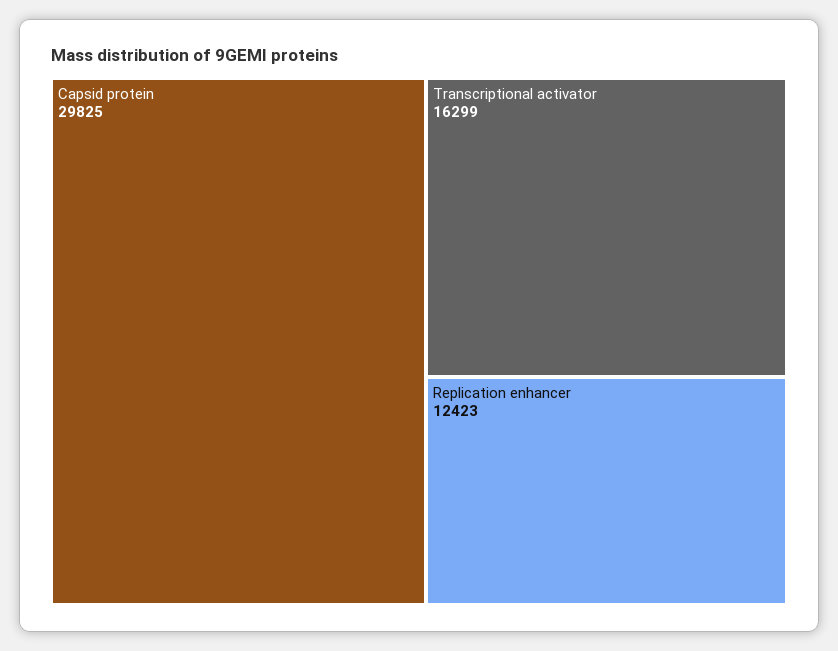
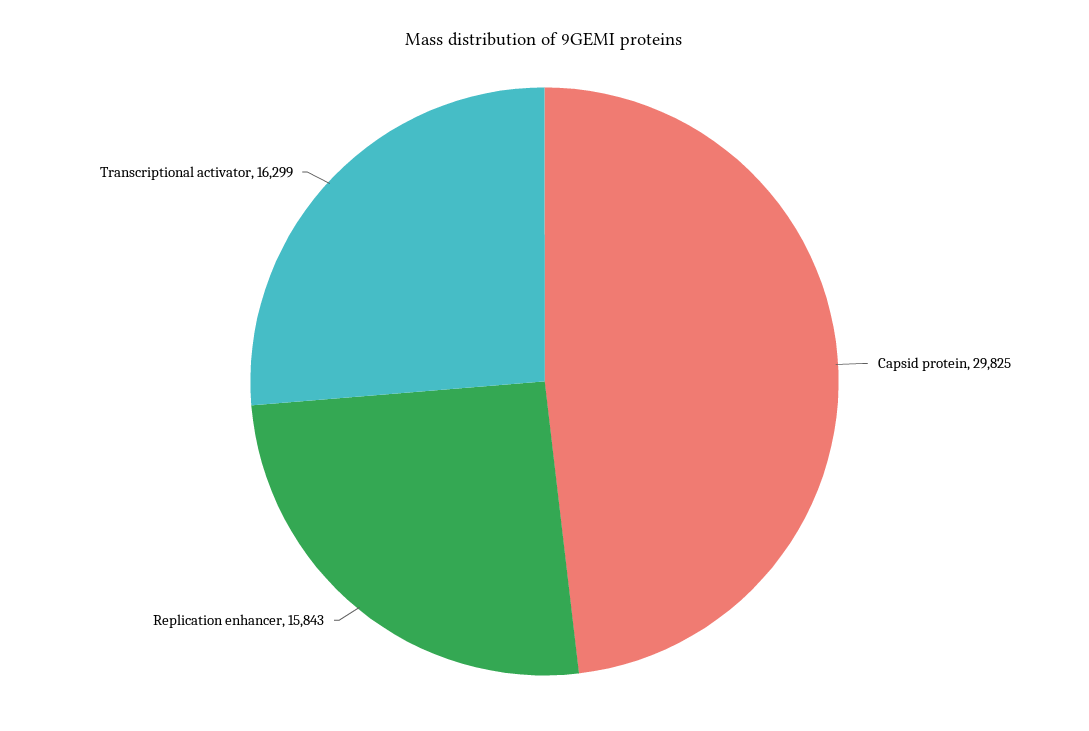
Replication enhancer: 12423 -> 15843

